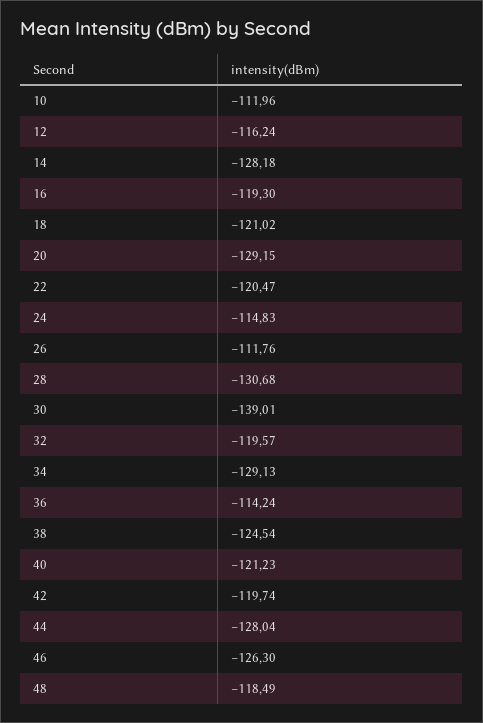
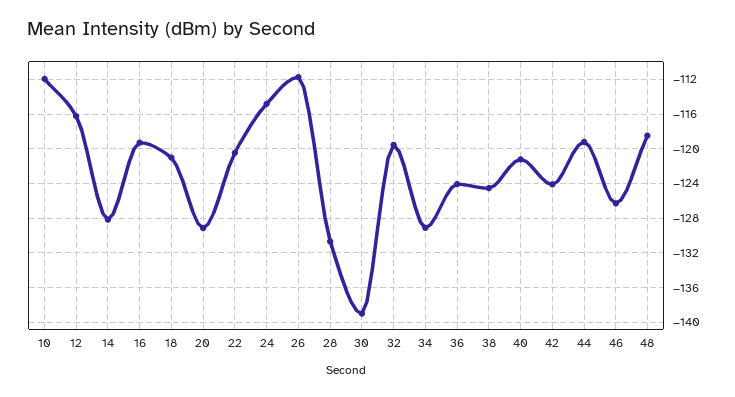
36: -114.24 -> -124
42: -119.74 -> -124
44: -128.04 -> -119

